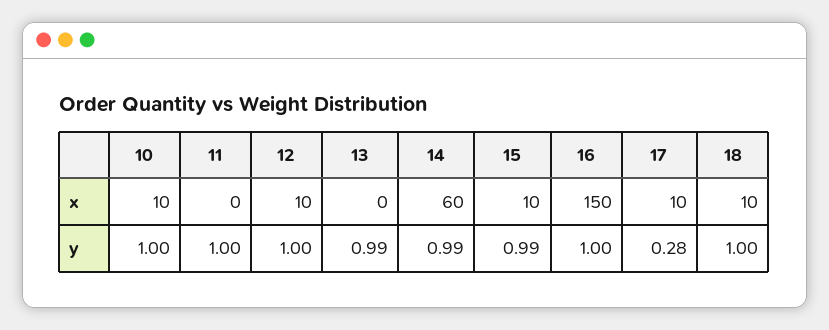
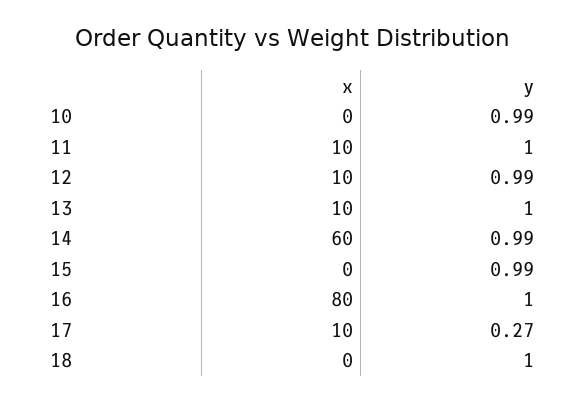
10, x: 10 -> 0
11, x: 0 -> 10
13, x: 0 -> 10
15, x: 10 -> 0
16, x: 150 -> 80
18, x: 10 -> 0
10, y: 1 -> 0.99
12, y: 1 -> 0.99
13, y: 0.99 -> 1
17, y: 0.28 -> 0.27

